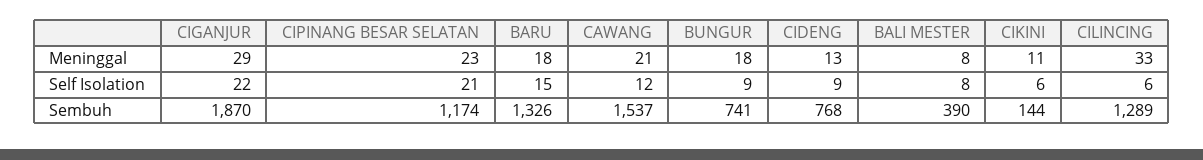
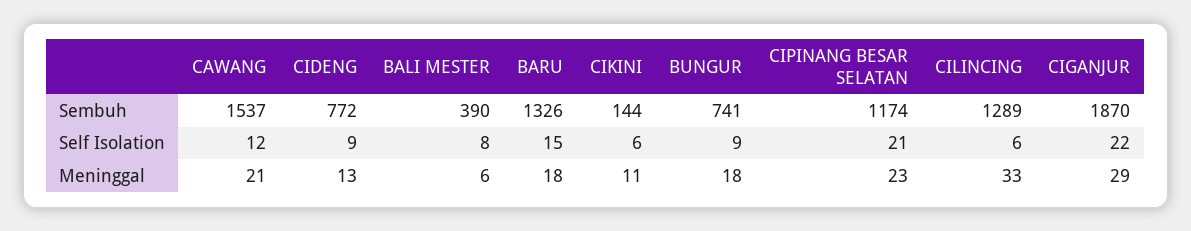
BALI MESTER, Meninggal: 8 -> 6
CIDENG, Sembuh: 768 -> 772

